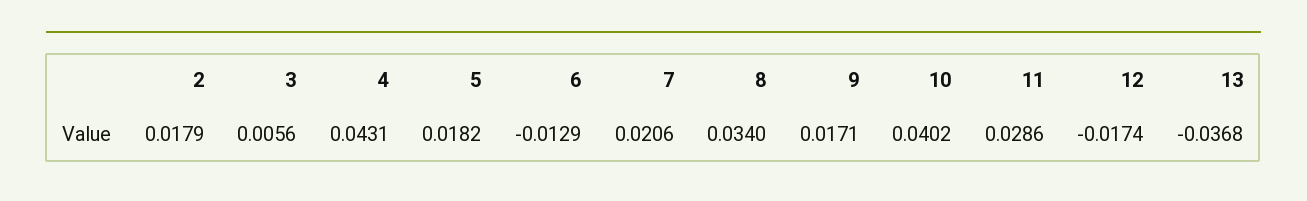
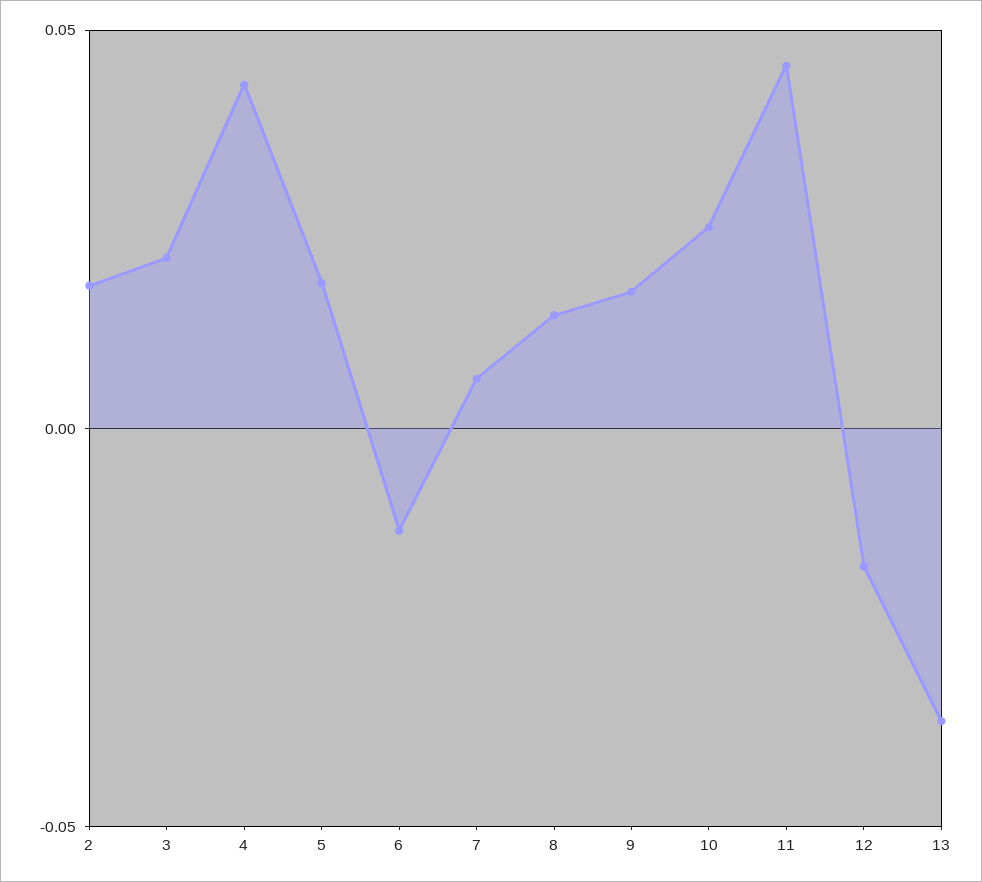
3: 0.0056 -> 0.02
7: 0.0206 -> 0.005
8: 0.034 -> 0.015
10: 0.0402 -> 0.025
11: 0.0286 -> 0.045

